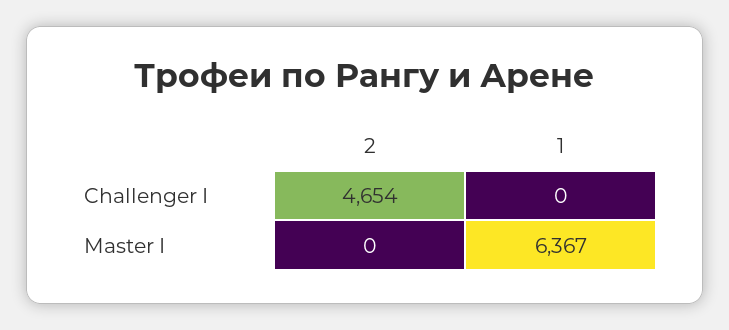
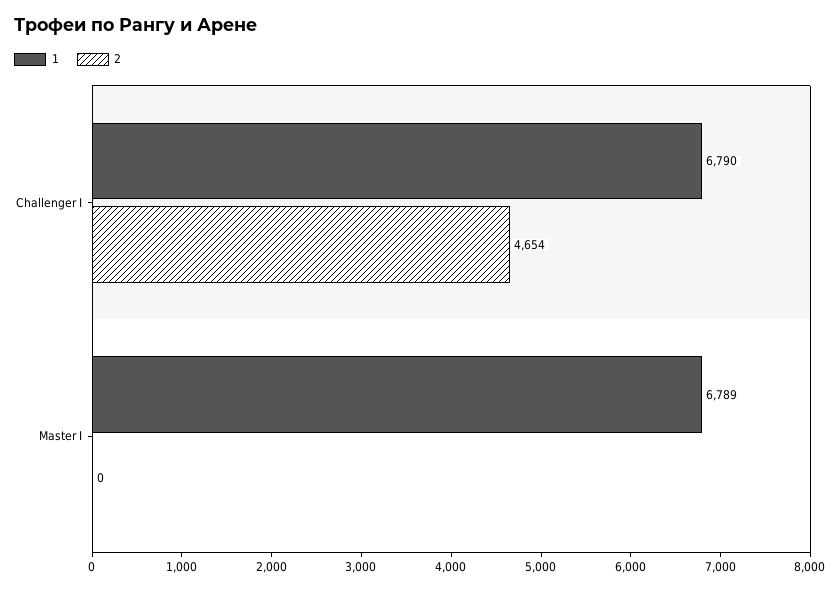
1, Challenger I: 0 -> 6790
1, Master I: 6367 -> 6789

